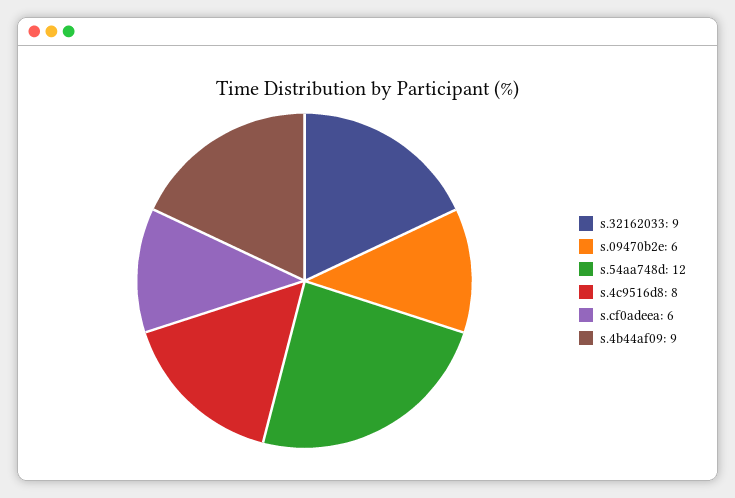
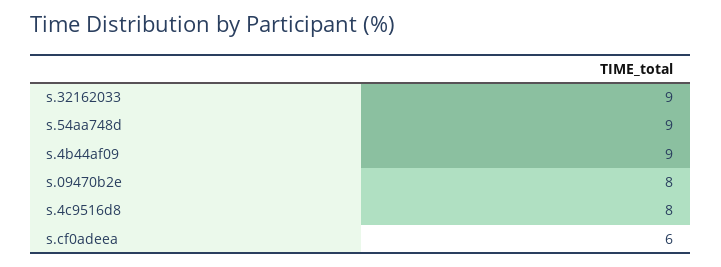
s.09470b2e: 6 -> 8
s.54aa748d: 12 -> 9

